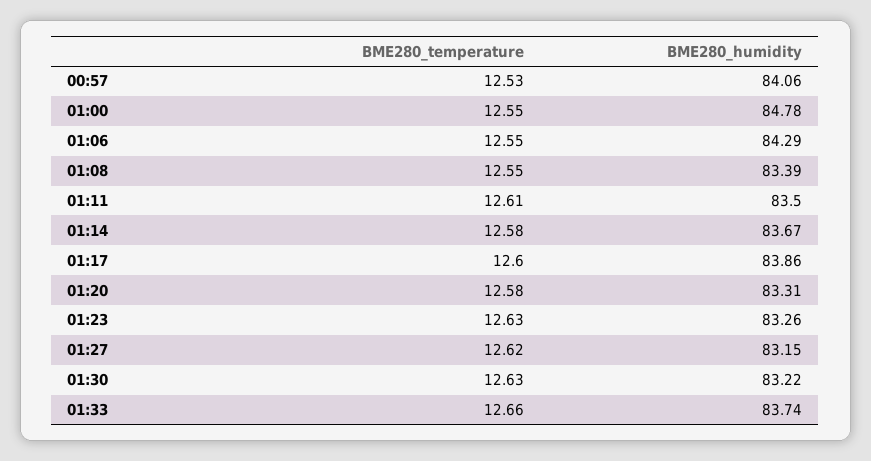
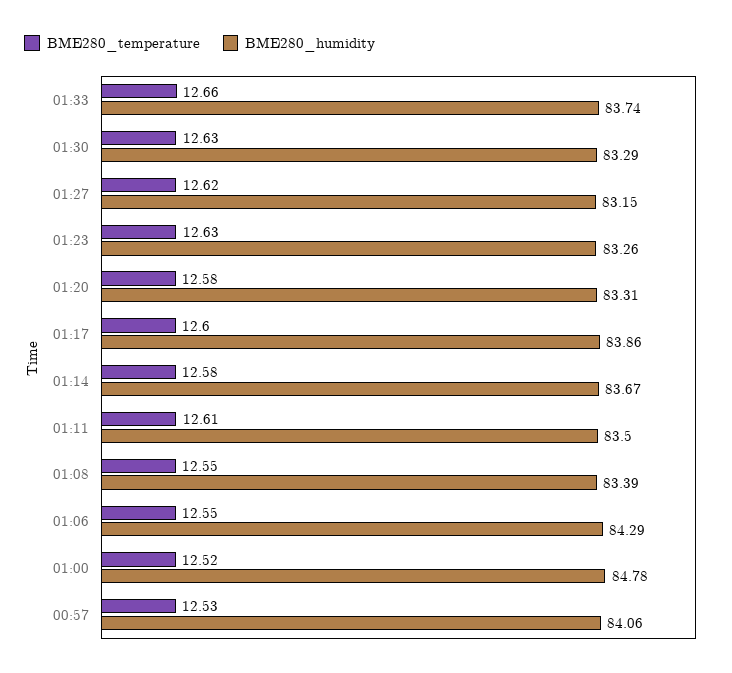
BME280_temperature, 01:00: 12.55 -> 12.52
BME280_humidity, 01:30: 83.22 -> 83.29

